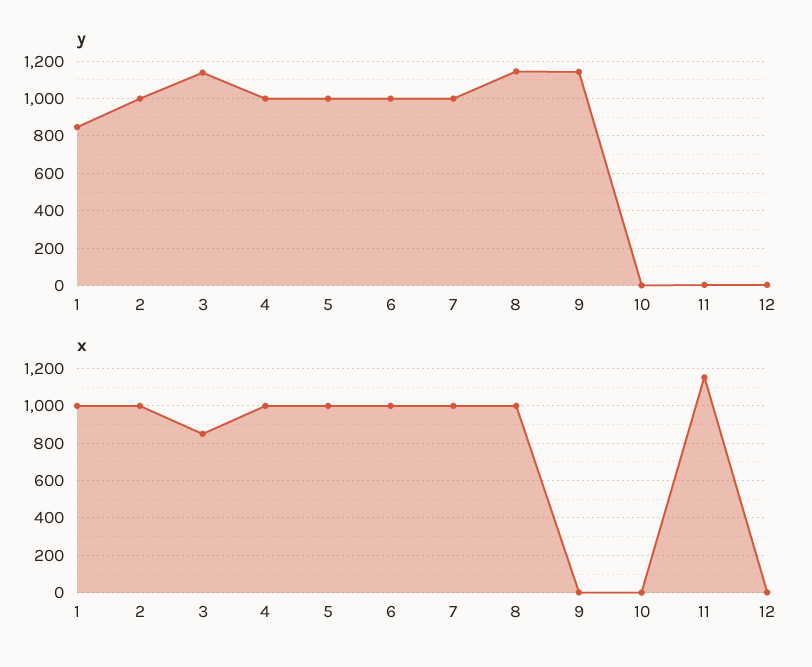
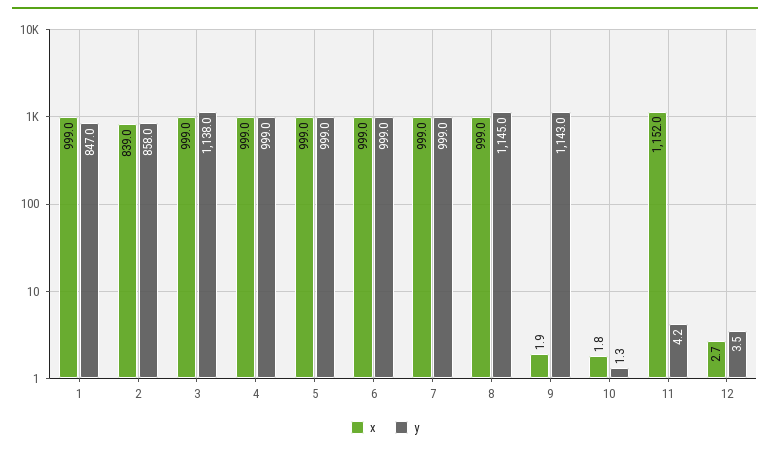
y, 2: 1000 -> 858
x, 2: 1000 -> 839
x, 3: 850 -> 999

